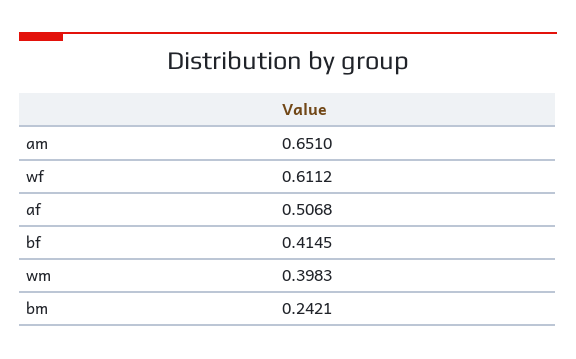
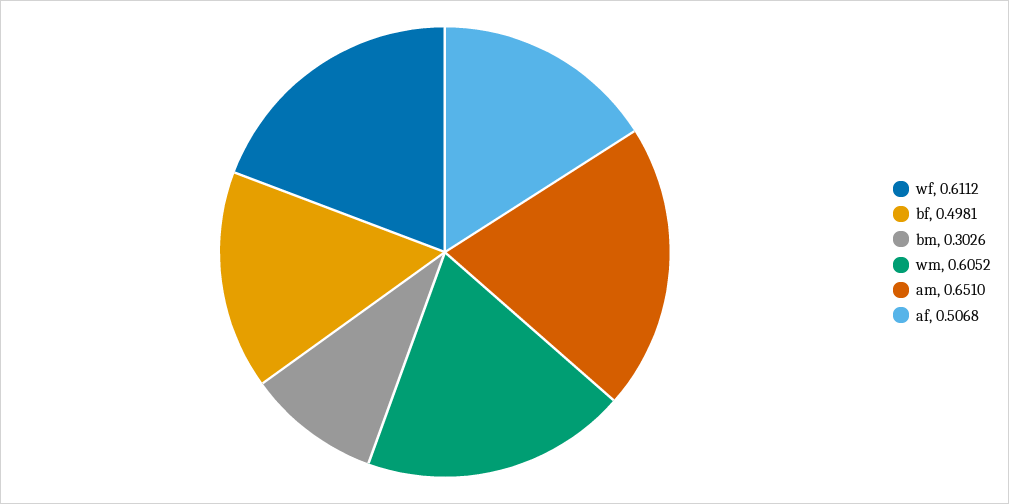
bf: 0.4145 -> 0.4981
wm: 0.3983 -> 0.6052
bm: 0.2421 -> 0.3026

